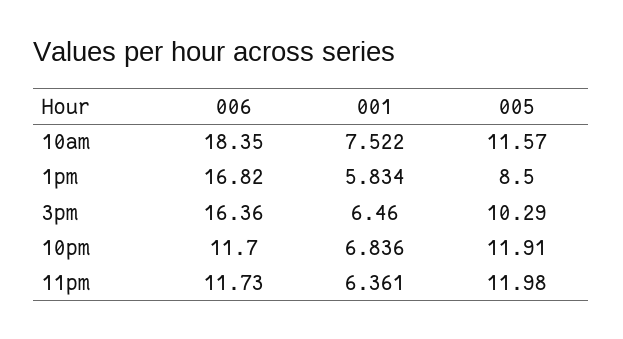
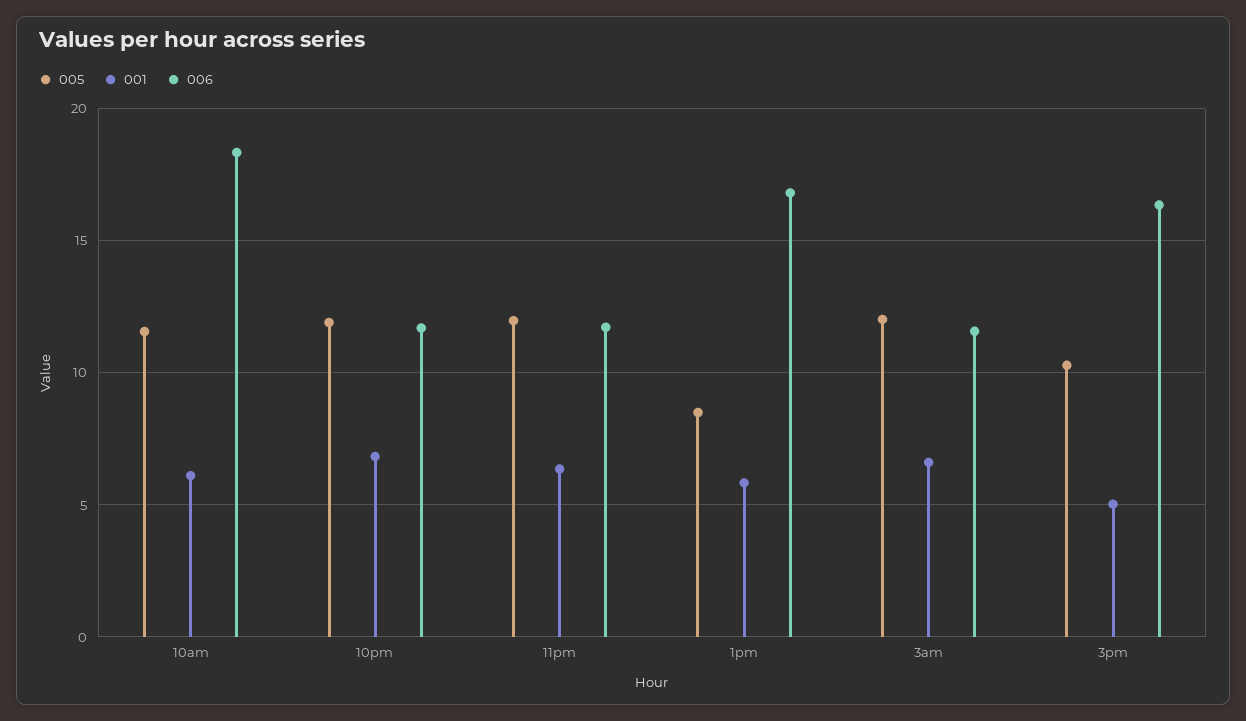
001, 10am: 7.522 -> 6
001, 3pm: 6.46 -> 5
005, 3am: none -> 12
001, 3am: none -> 6.5
006, 3am: none -> 11.5

